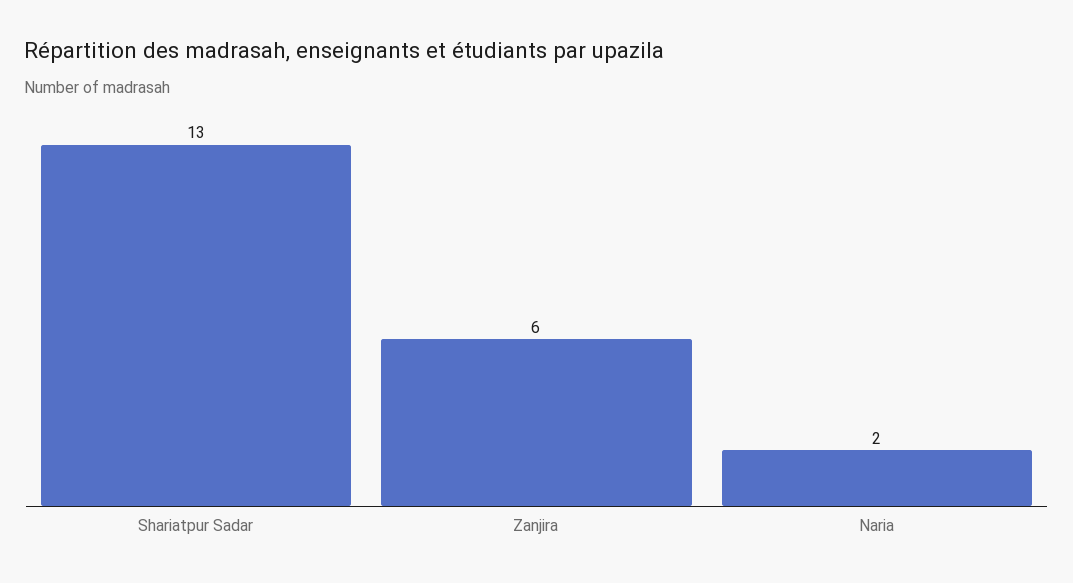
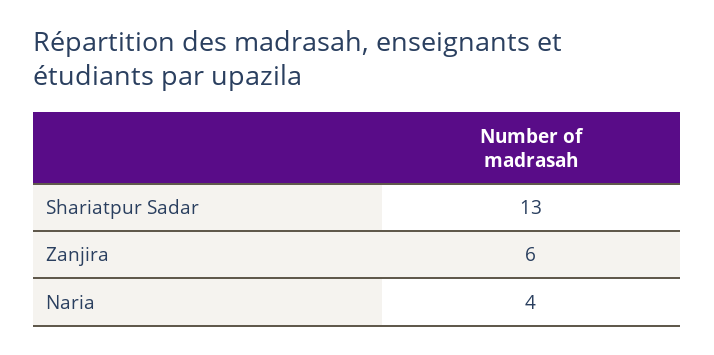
Naria: 2 -> 4

